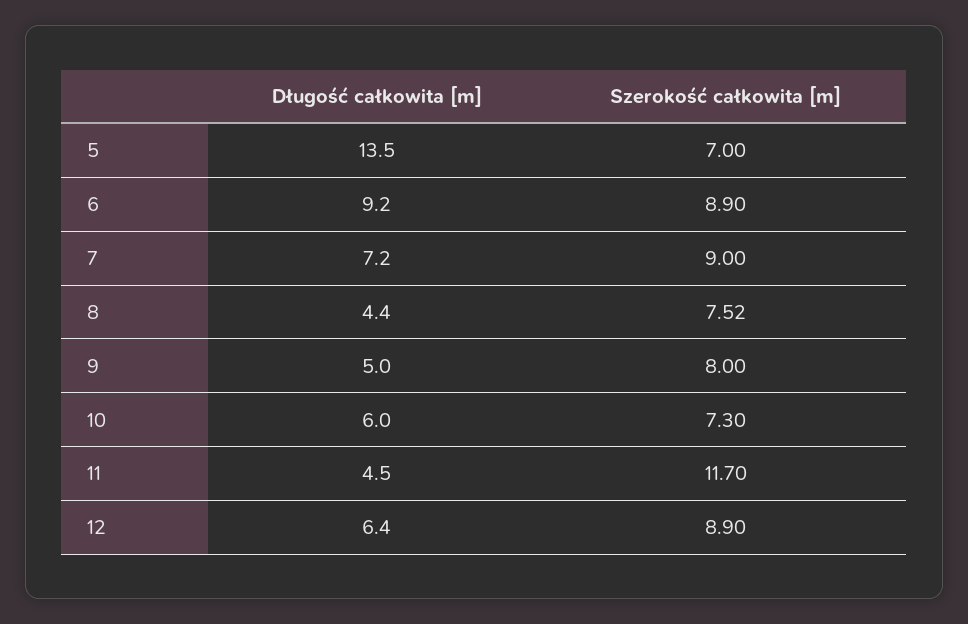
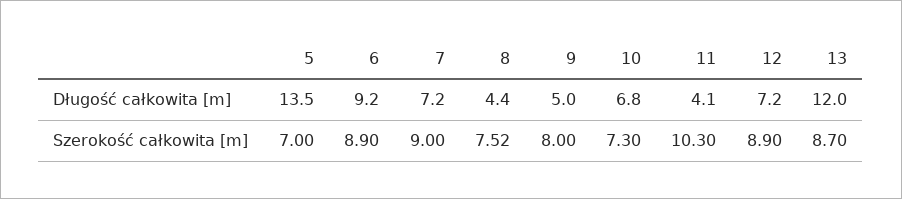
Długość całkowita [m], 10: 6 -> 6.8
Długość całkowita [m], 11: 4.5 -> 4.1
Szerokość całkowita [m], 11: 11.7 -> 10.3
Długość całkowita [m], 12: 6.4 -> 7.2
Długość całkowita [m], 13: none -> 12
Szerokość całkowita [m], 13: none -> 8.7

